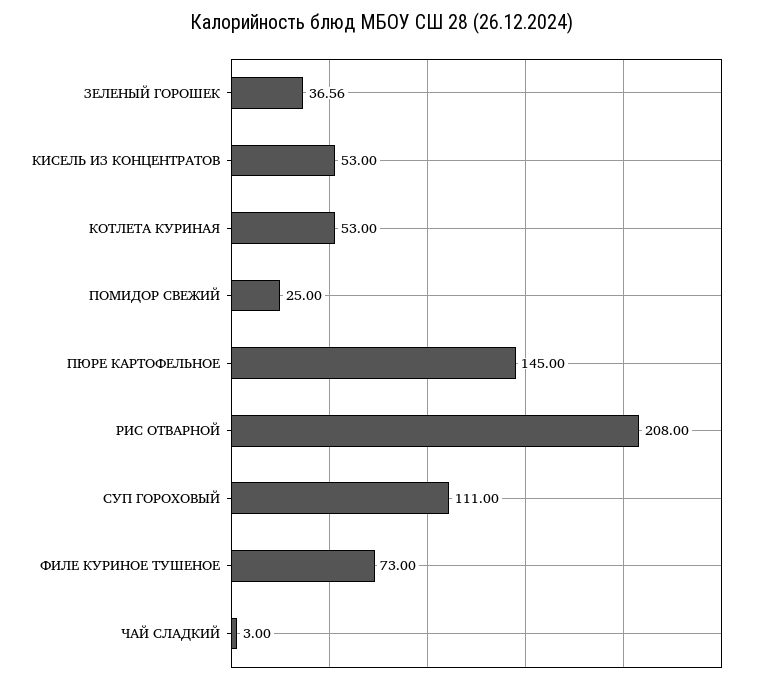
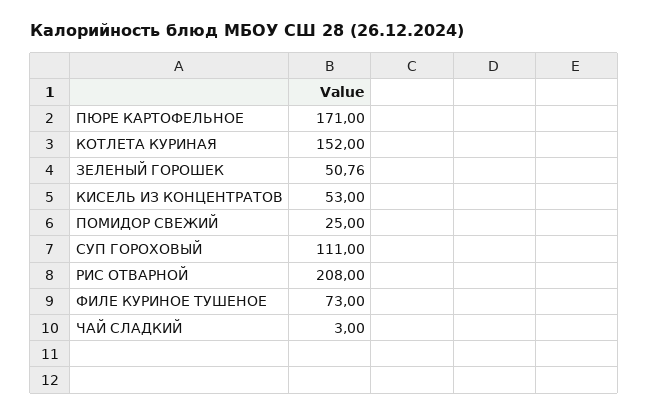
ЗЕЛЕНЫЙ ГОРОШЕК: 36.56 -> 50.76
КОТЛЕТА КУРИНАЯ: 53 -> 152
ПЮРЕ КАРТОФЕЛЬНОЕ: 145 -> 171

